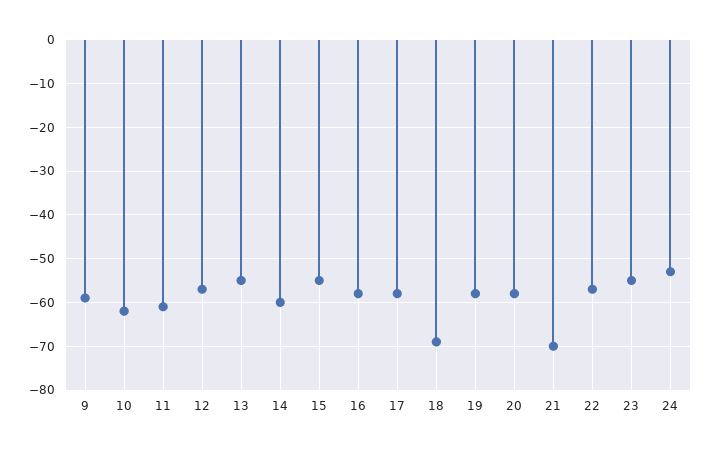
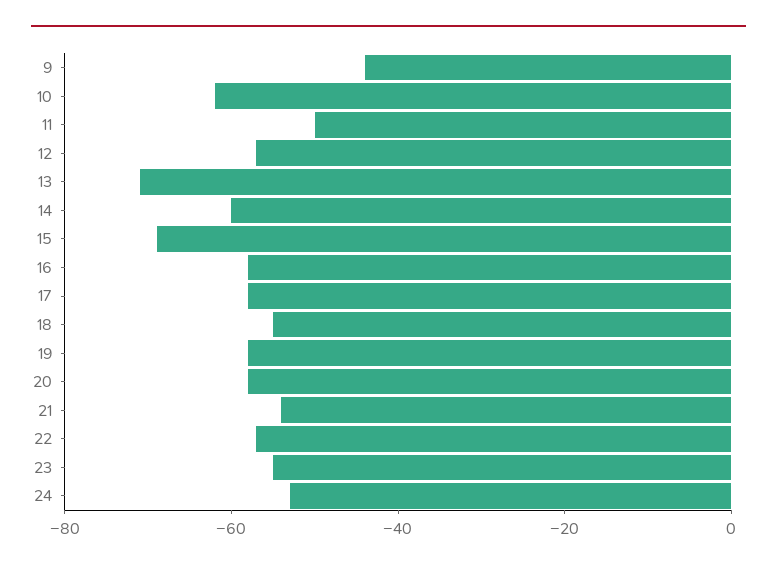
9: -60 -> -45
11: -60 -> -50
13: -55 -> -70
15: -55 -> -70
18: -70 -> -55
21: -70 -> -55

